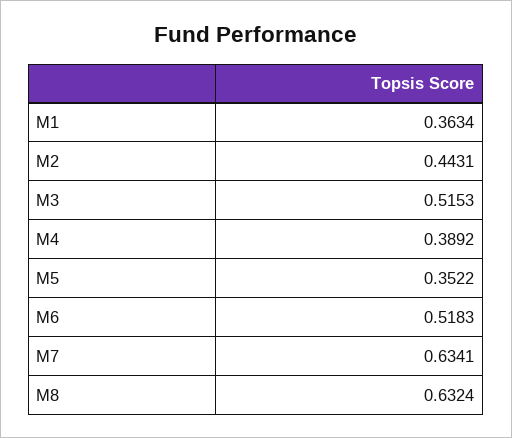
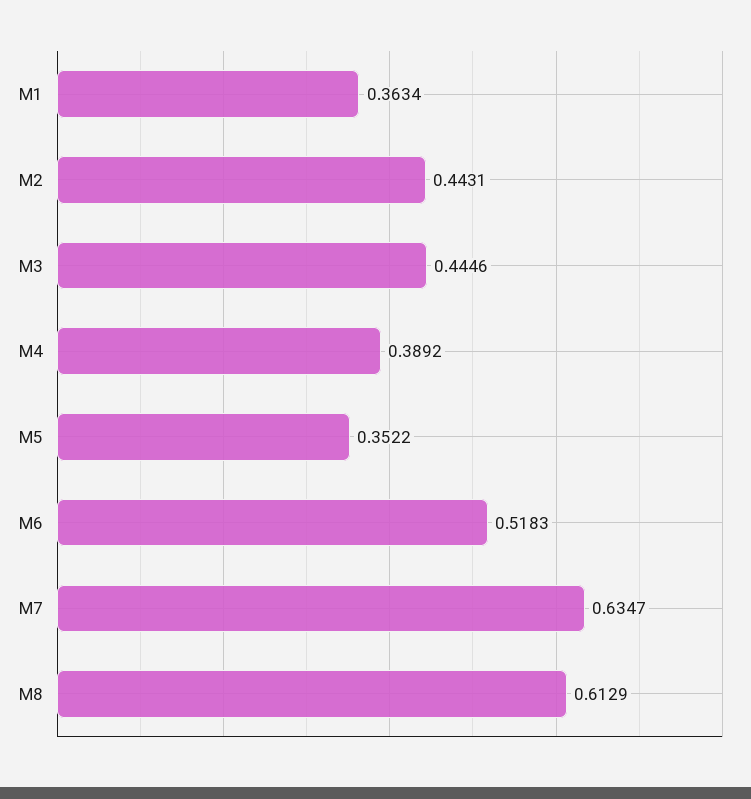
M3: 0.5153 -> 0.4446
M7: 0.6341 -> 0.6347
M8: 0.6324 -> 0.6129

